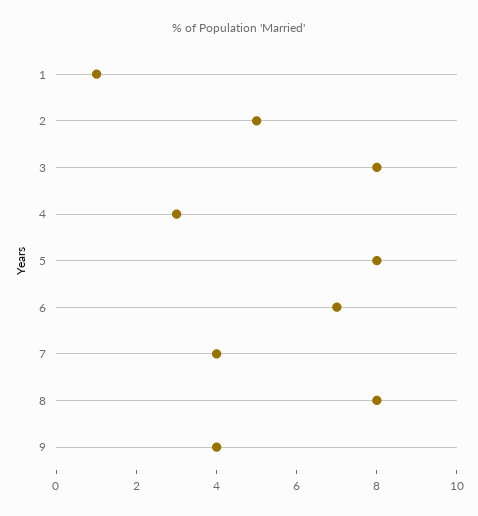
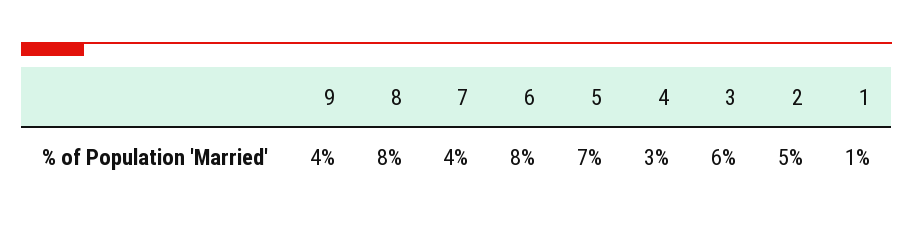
3: 8 -> 6
5: 8 -> 7
6: 7 -> 8

